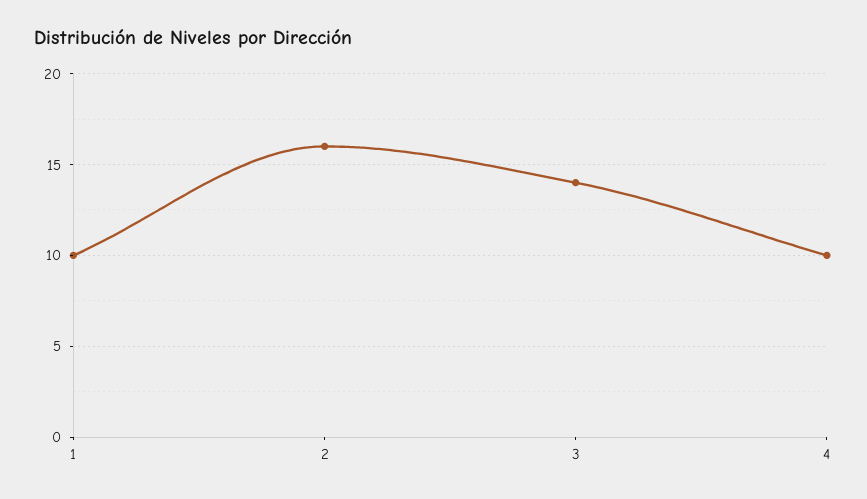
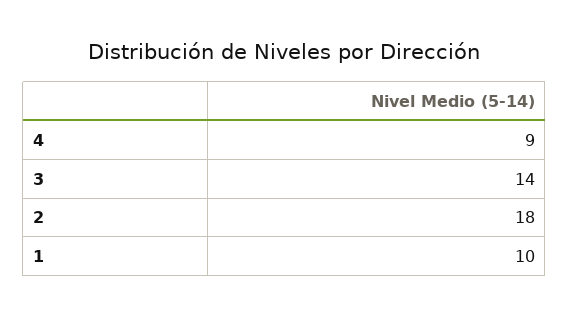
2: 16 -> 18
4: 10 -> 9

